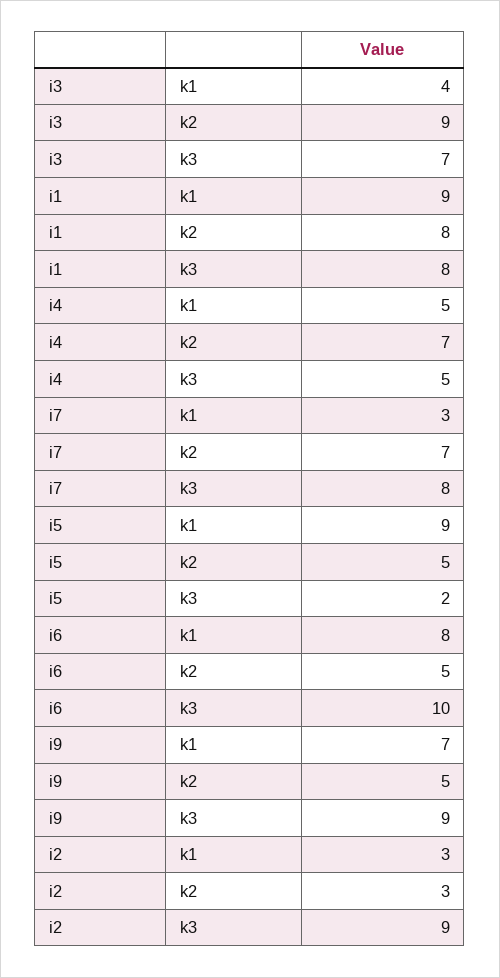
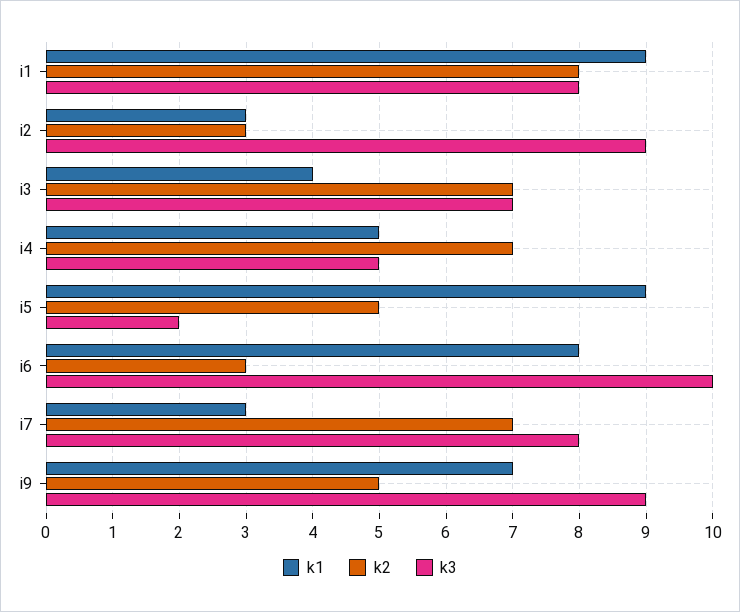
k2, i3: 9 -> 7
k2, i6: 5 -> 3

